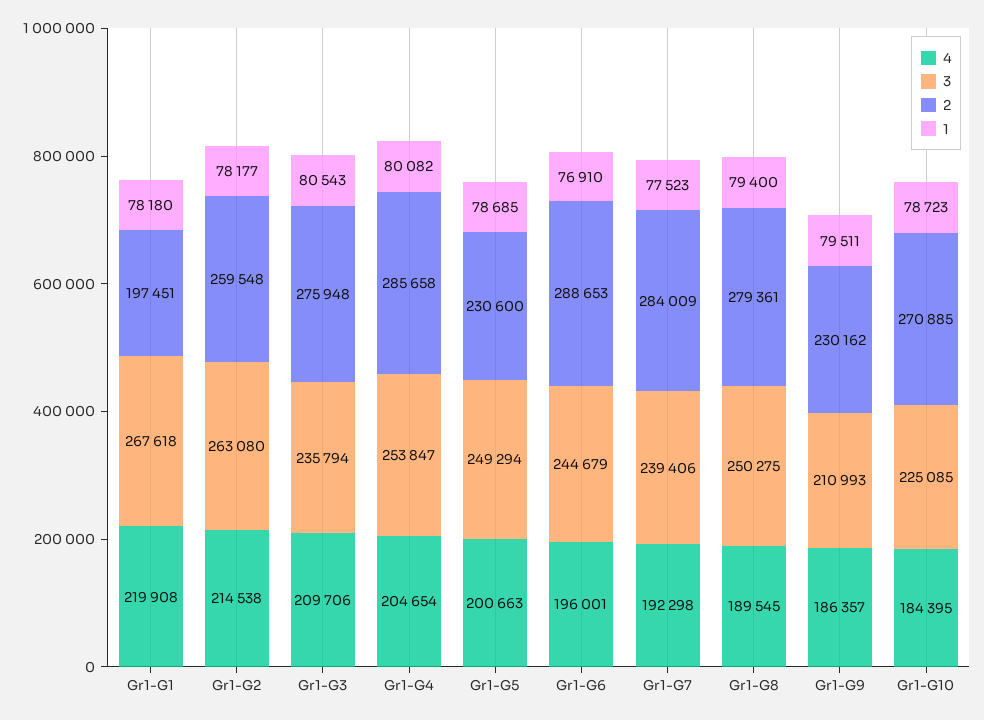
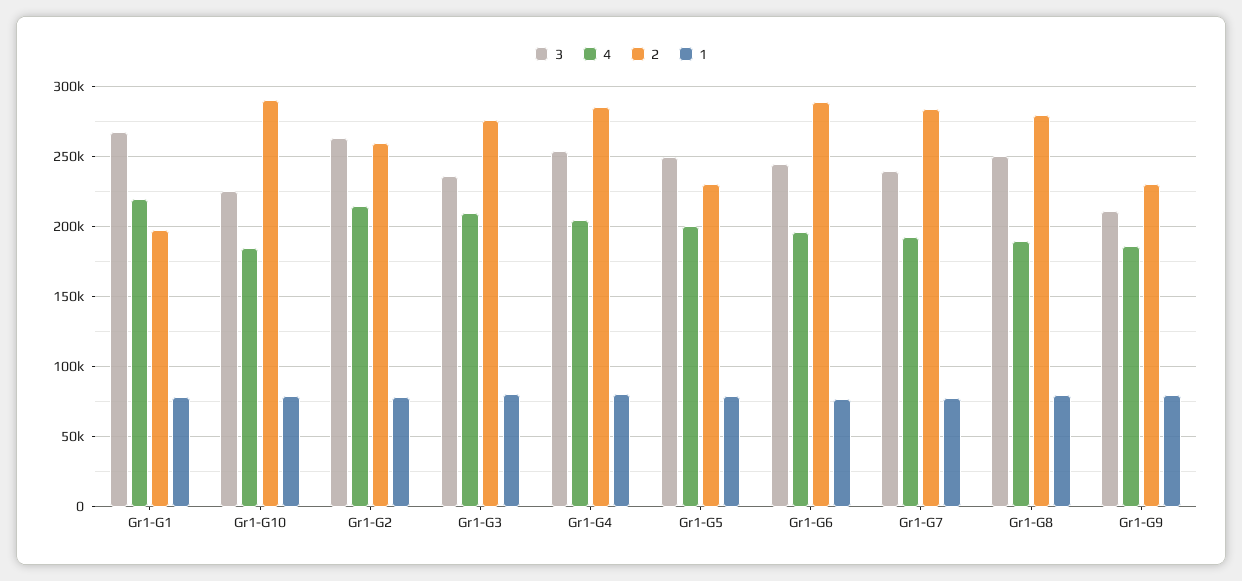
2, Gr1-G10: 270885 -> 290000

